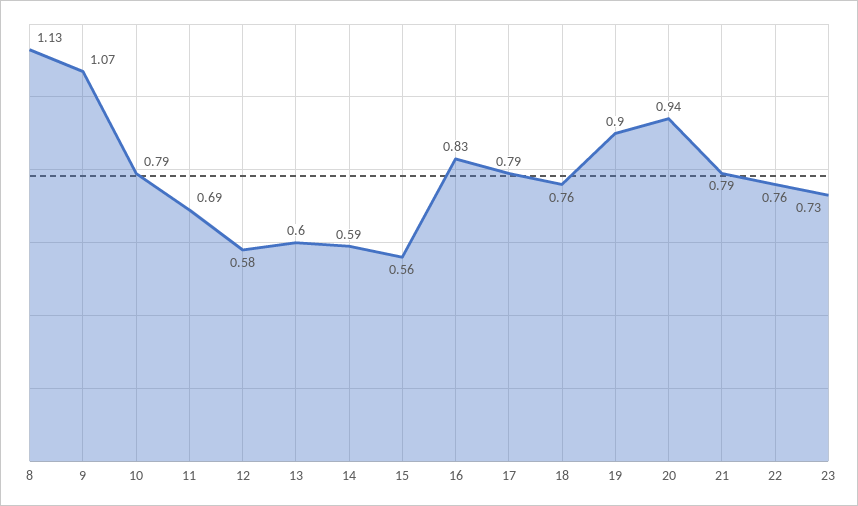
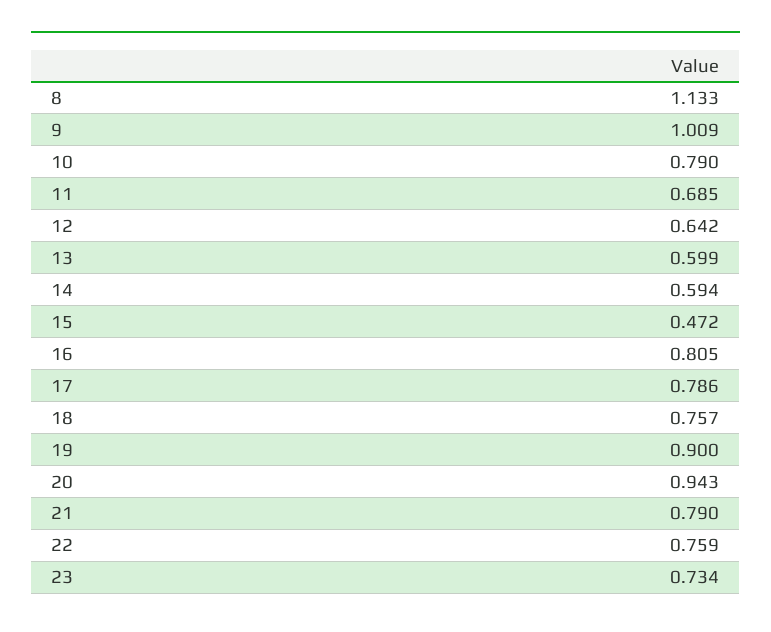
9: 1.07 -> 1.009
12: 0.58 -> 0.642
15: 0.56 -> 0.472
16: 0.83 -> 0.805

